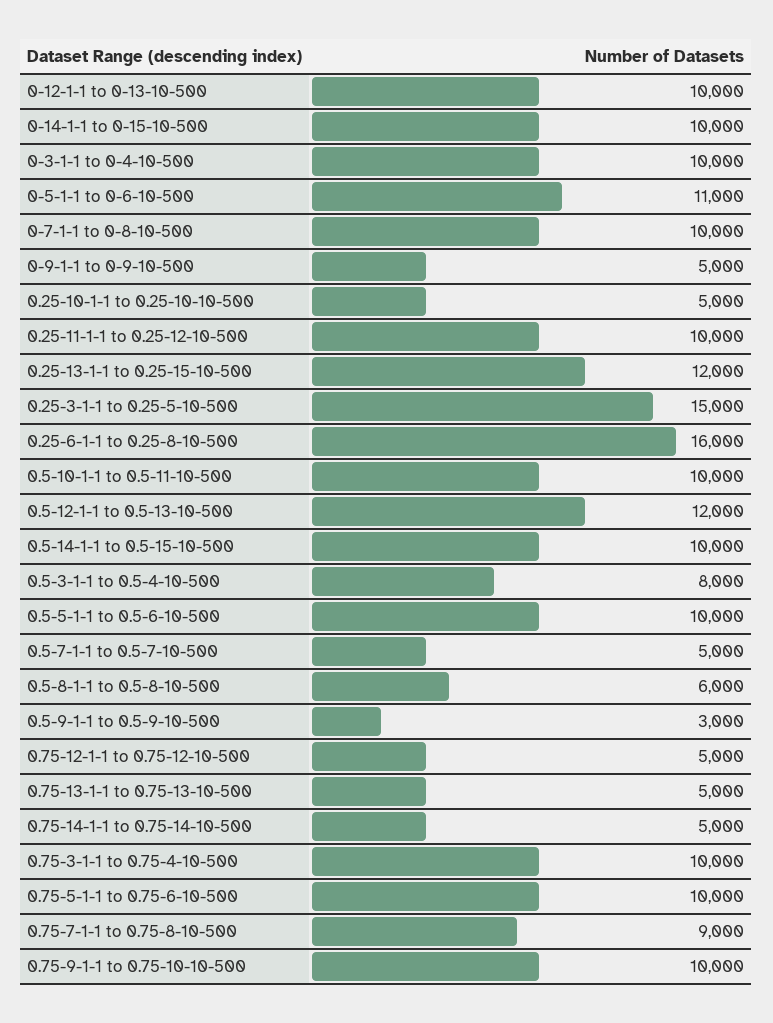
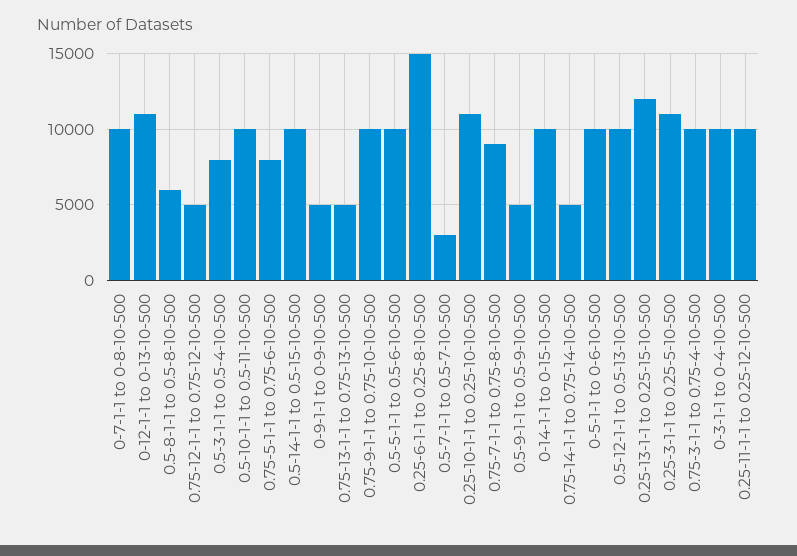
0-12-1-1 to 0-13-10-500: 10000 -> 11000
0-5-1-1 to 0-6-10-500: 11000 -> 10000
0.25-10-1-1 to 0.25-10-10-500: 5000 -> 11000
0.25-3-1-1 to 0.25-5-10-500: 15000 -> 11000
0.25-6-1-1 to 0.25-8-10-500: 16000 -> 15000
0.5-12-1-1 to 0.5-13-10-500: 12000 -> 10000
0.5-7-1-1 to 0.5-7-10-500: 5000 -> 3000
0.5-9-1-1 to 0.5-9-10-500: 3000 -> 5000
0.75-5-1-1 to 0.75-6-10-500: 10000 -> 8000

